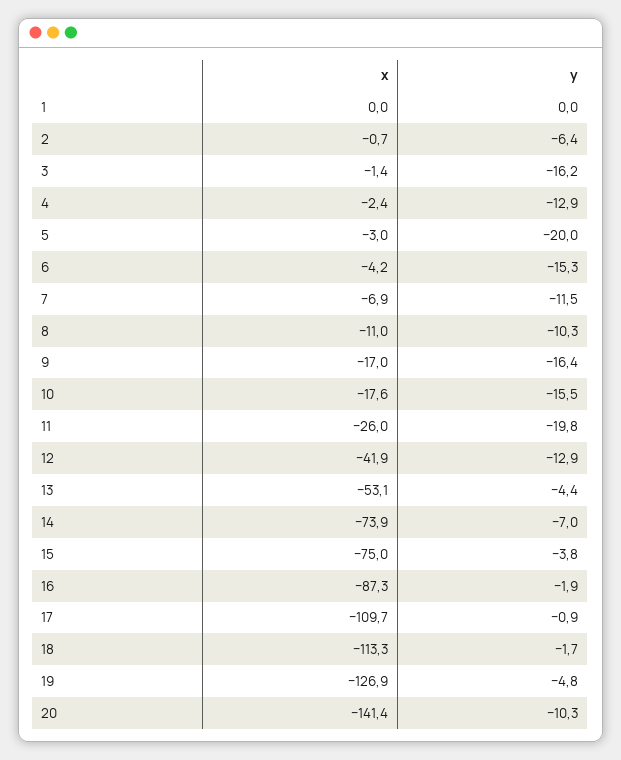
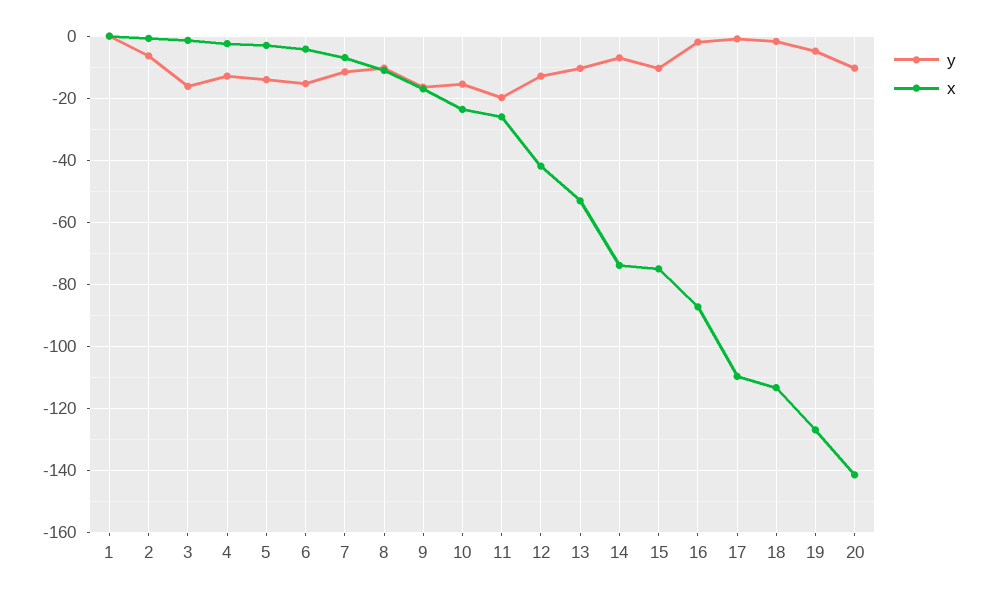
y, 5: -20 -> -14
x, 10: -17.6 -> -24
y, 13: -4.4 -> -10
y, 15: -3.8 -> -10

